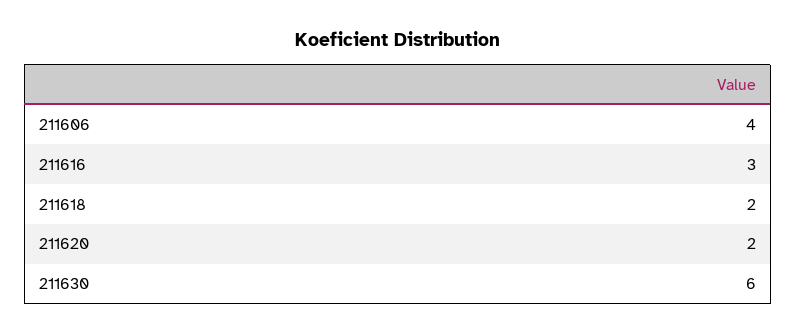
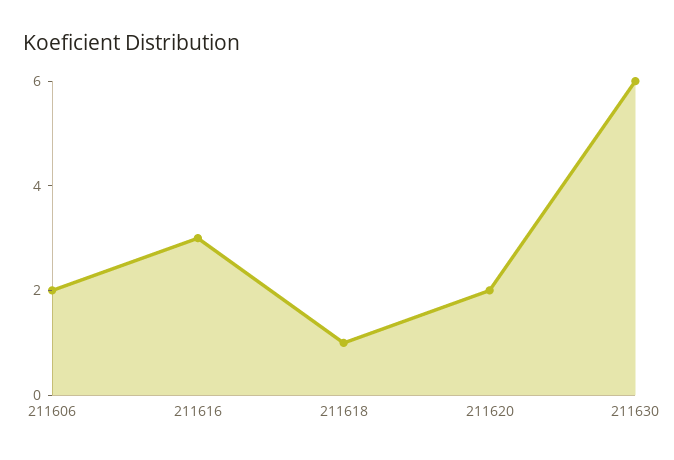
211606: 4 -> 2
211618: 2 -> 1

